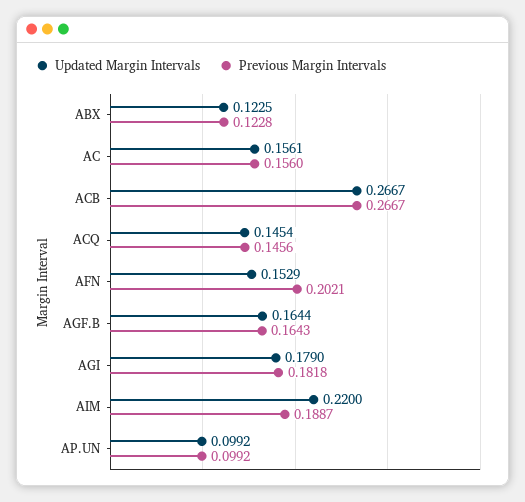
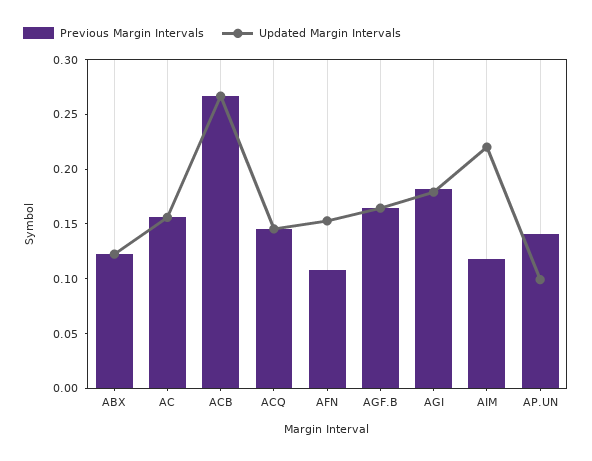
Previous Margin Intervals, AFN: 0.2021 -> 0.11
Previous Margin Intervals, AIM: 0.1887 -> 0.12
Previous Margin Intervals, AP.UN: 0.0992 -> 0.14

